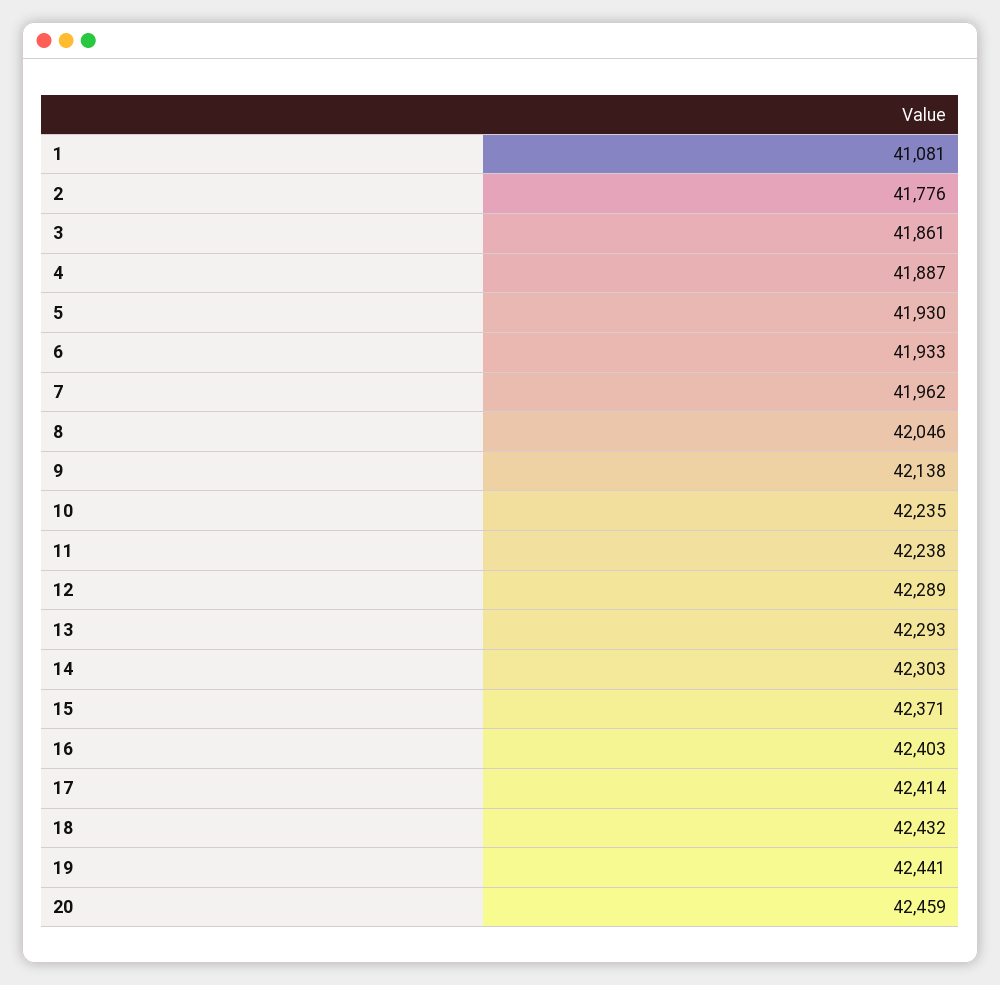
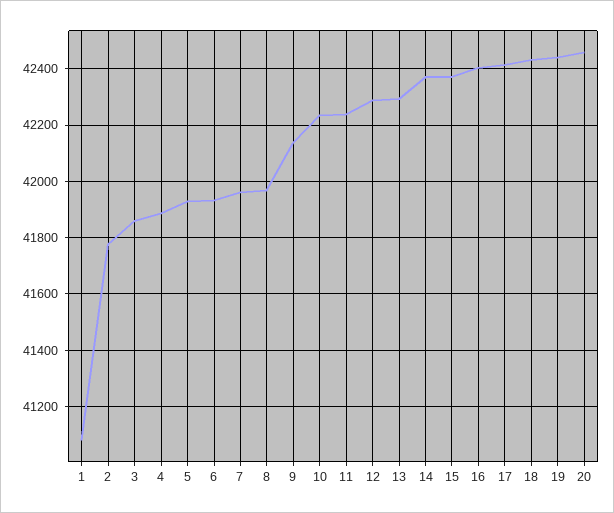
8: 42046 -> 41975
14: 42303 -> 42375

